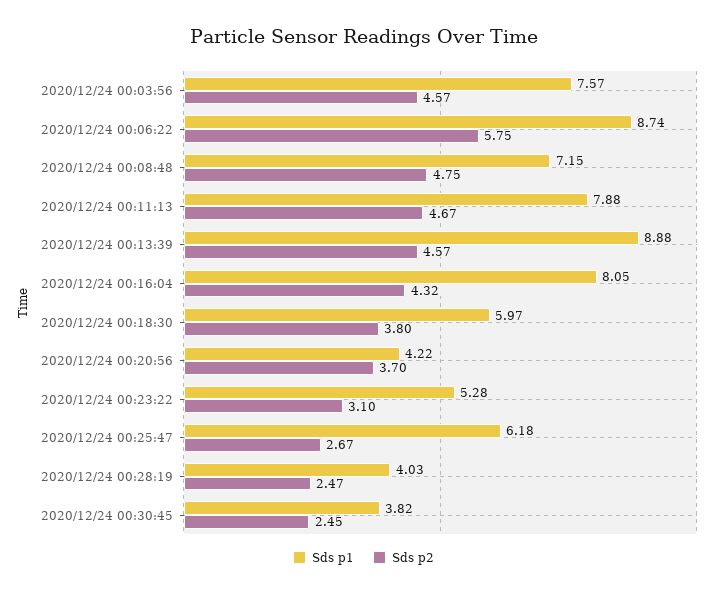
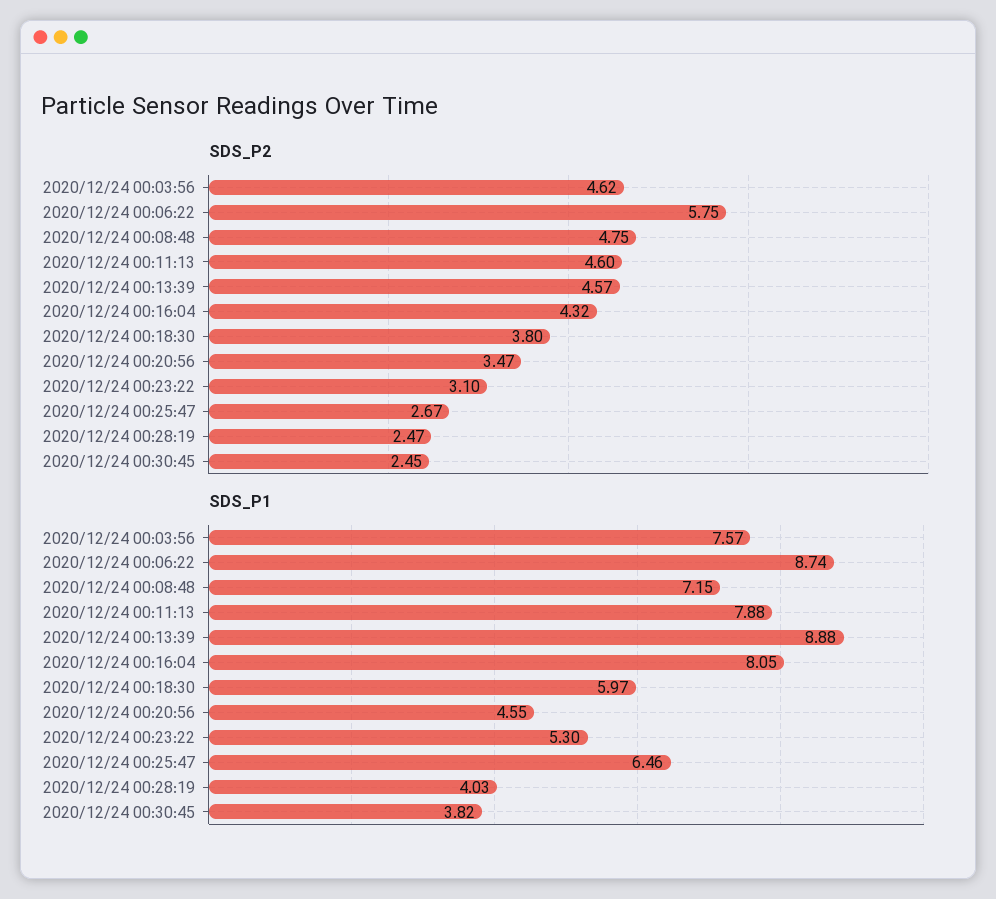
Sds p2, 2020/12/24 00:03:56: 4.57 -> 4.62
Sds p2, 2020/12/24 00:11:13: 4.67 -> 4.6
Sds p1, 2020/12/24 00:20:56: 4.22 -> 4.55
Sds p2, 2020/12/24 00:20:56: 3.7 -> 3.47
Sds p1, 2020/12/24 00:23:22: 5.28 -> 5.3
Sds p1, 2020/12/24 00:25:47: 6.18 -> 6.46

